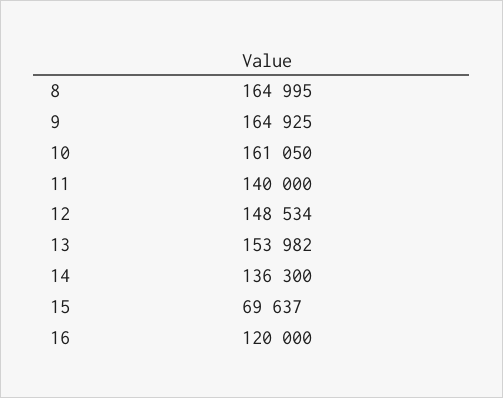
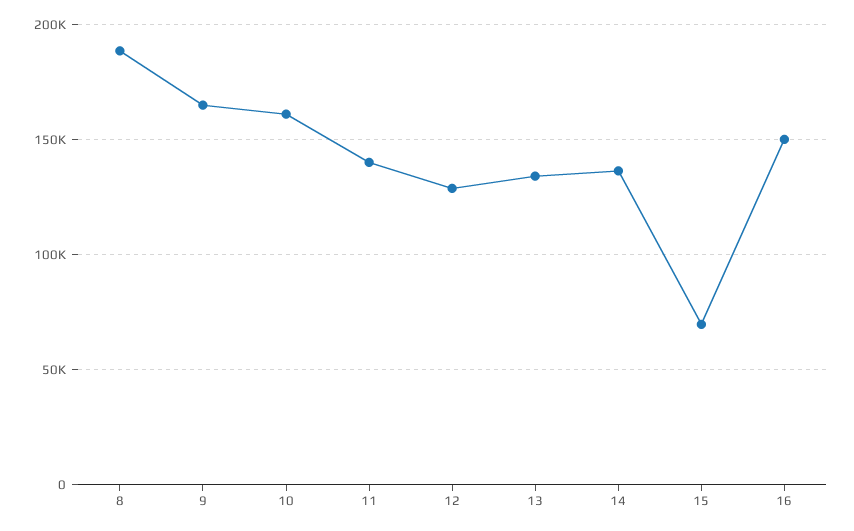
8: 164995 -> 190000
12: 148534 -> 130000
13: 153982 -> 135000
16: 120000 -> 150000

